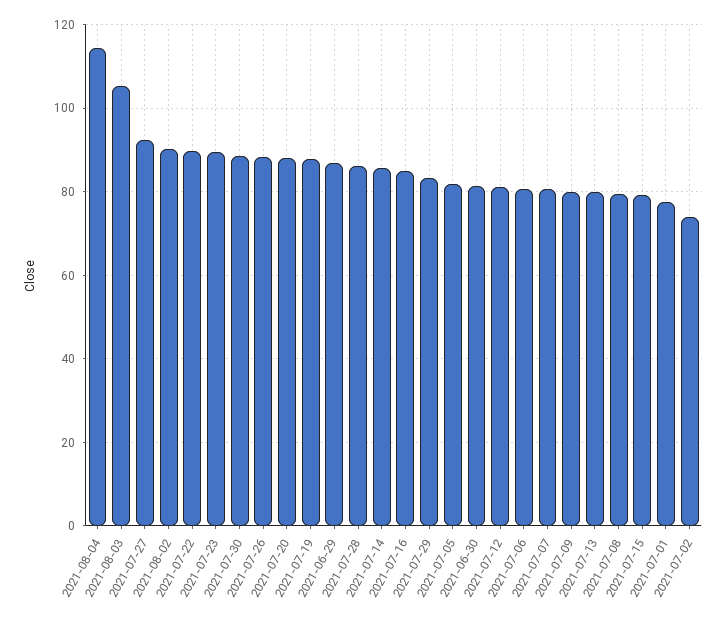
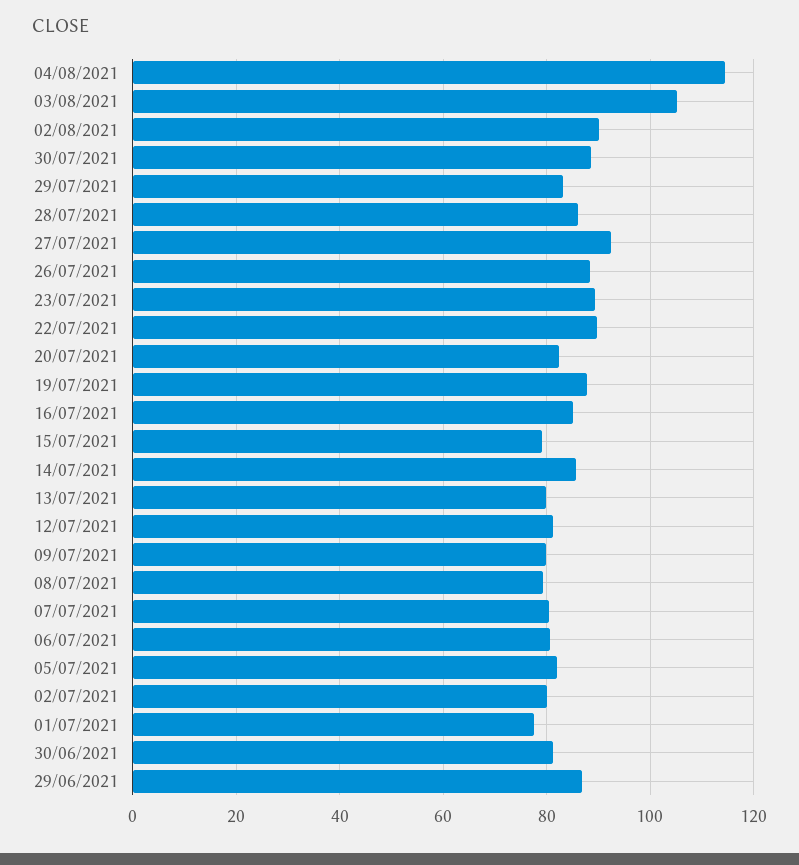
2021-07-20: 88 -> 82
2021-07-02: 74 -> 80

